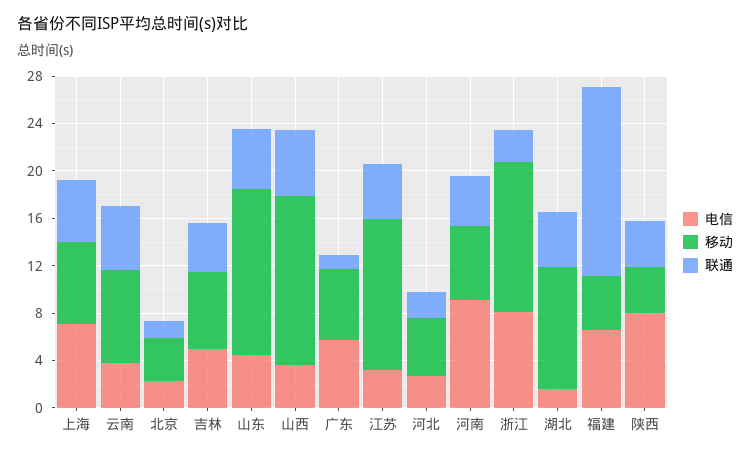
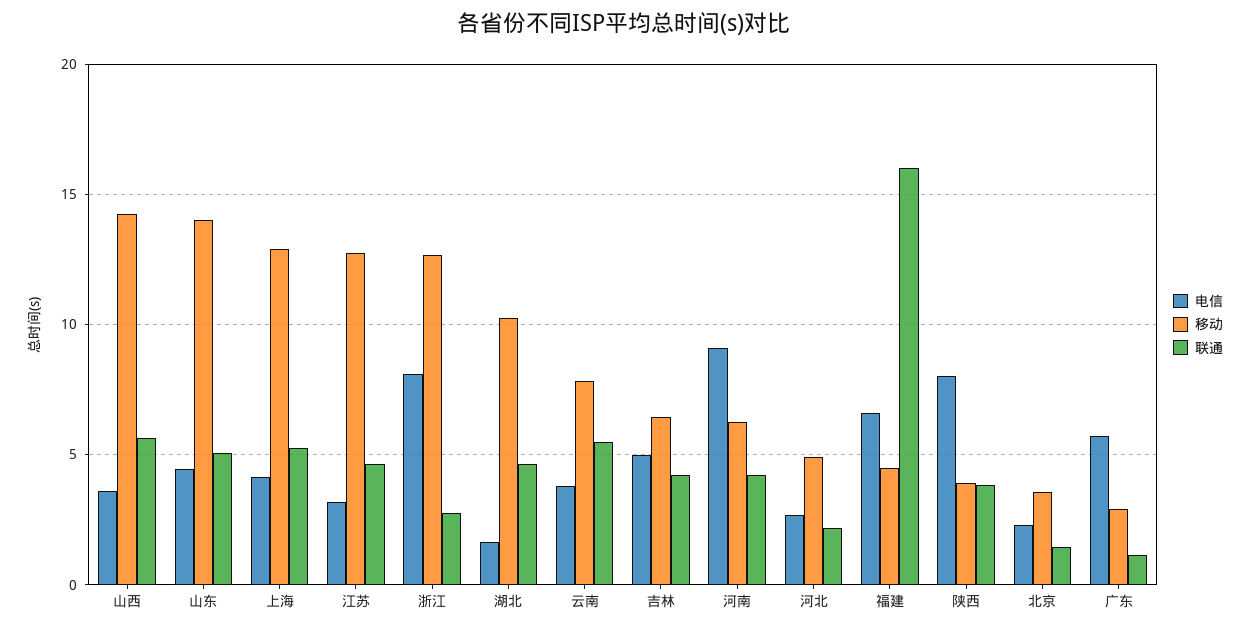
电信, 上海: 7 -> 4
移动, 上海: 7 -> 13
移动, 广东: 6 -> 3

